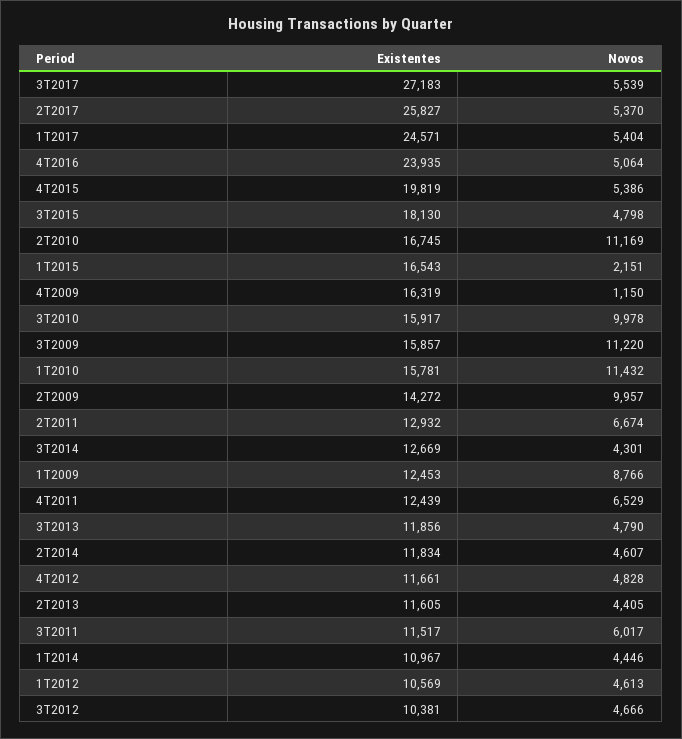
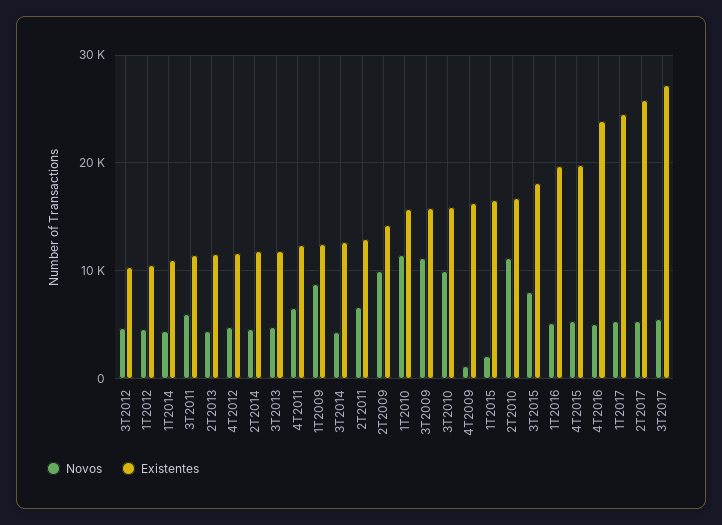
Novos, 3T2015: 4798 -> 8000
Novos, 1T2016: none -> 5000
Existentes, 1T2016: none -> 20000

